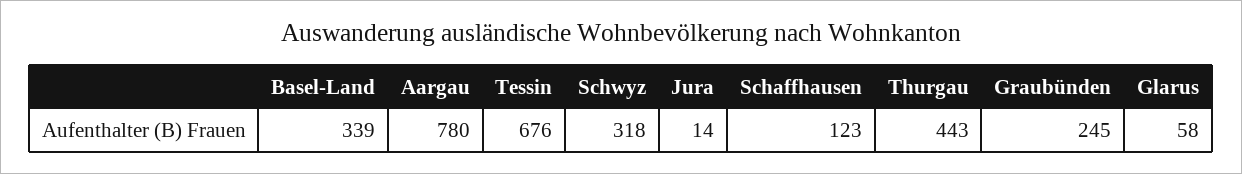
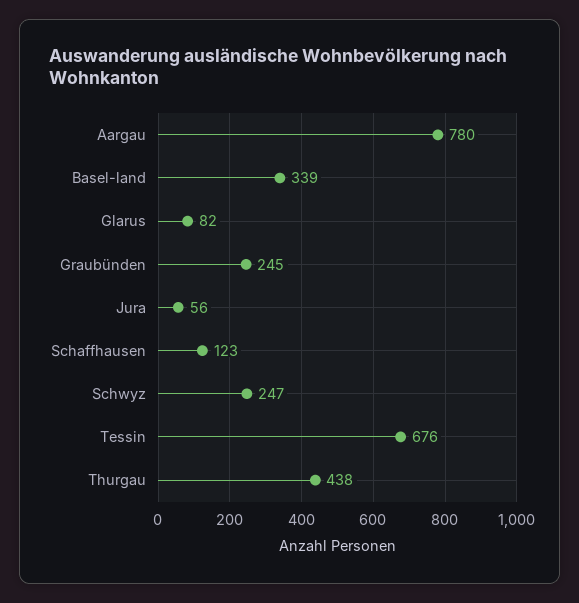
Schwyz: 318 -> 247
Jura: 14 -> 56
Thurgau: 443 -> 438
Glarus: 58 -> 82

